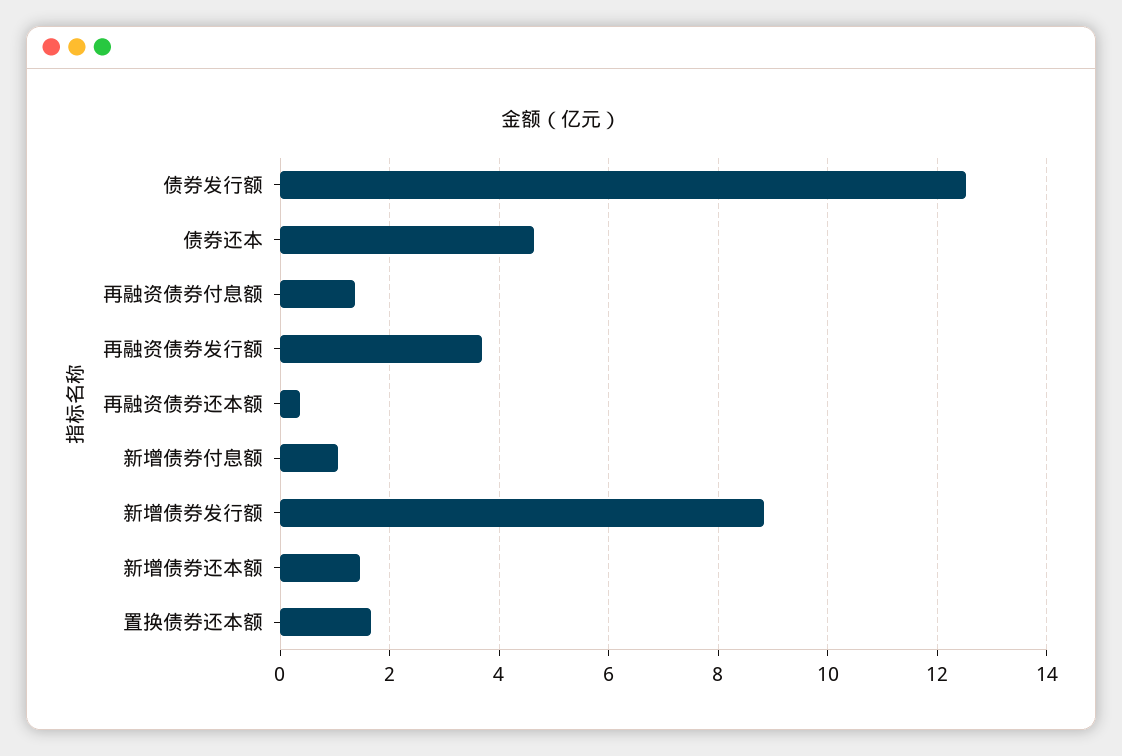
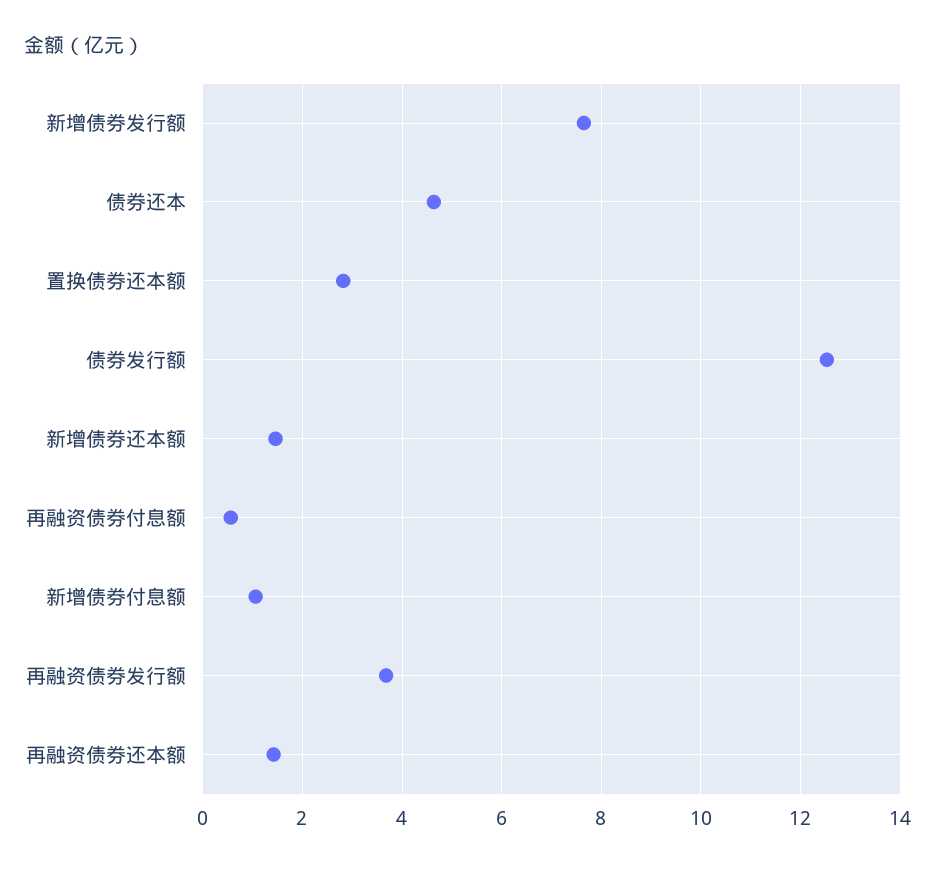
再融资债券付息额: 1.4 -> 0.6
再融资债券还本额: 0.4 -> 1.4
新增债券发行额: 8.8 -> 7.6
置换债券还本额: 1.6 -> 2.8

